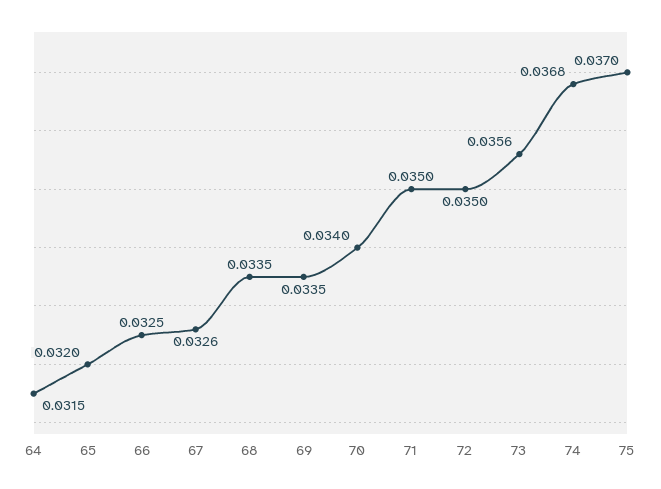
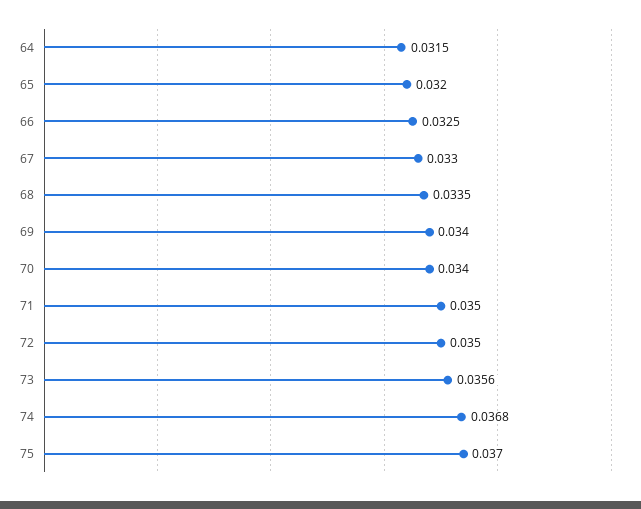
67: 0.0326 -> 0.033
69: 0.0335 -> 0.034

